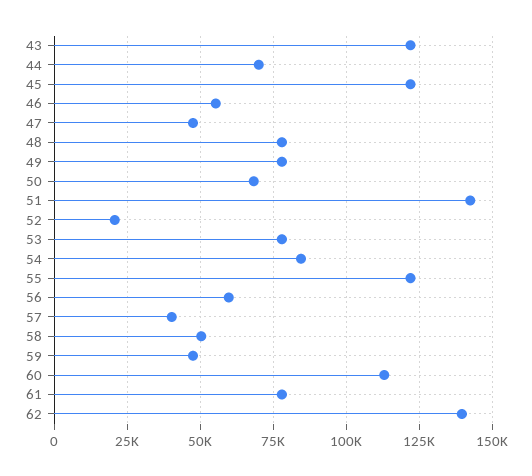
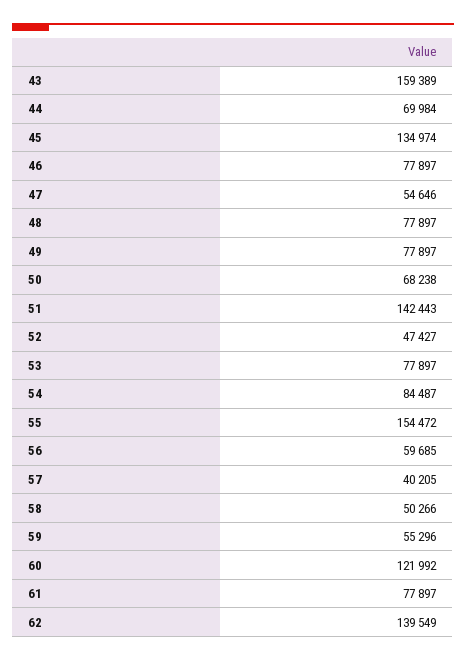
43: 122500 -> 159389
45: 122500 -> 134974
46: 55000 -> 77897
47: 47500 -> 54646
52: 20000 -> 47427
55: 122500 -> 154472
59: 47500 -> 55296
60: 112500 -> 121992

